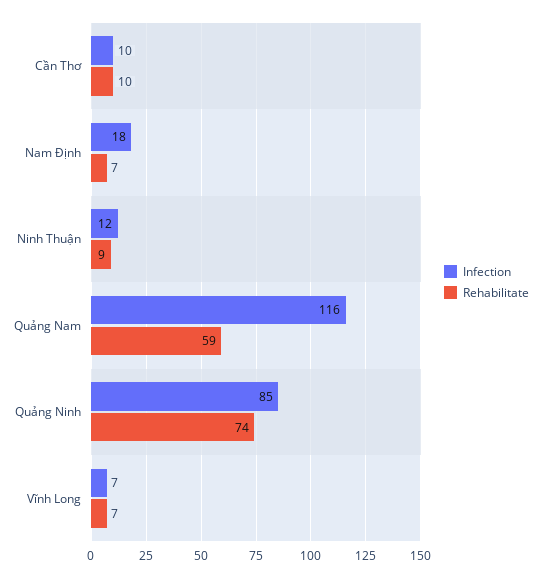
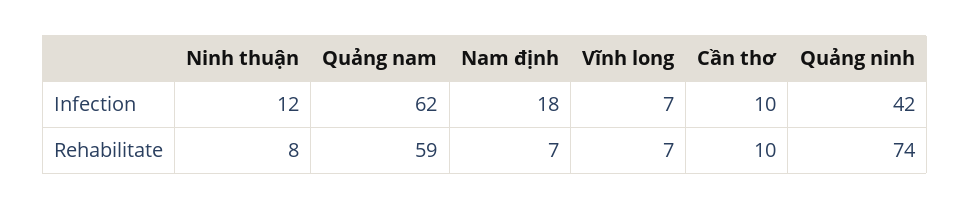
Rehabilitate, Ninh Thuận: 9 -> 8
Infection, Quảng Nam: 116 -> 62
Infection, Quảng Ninh: 85 -> 42

